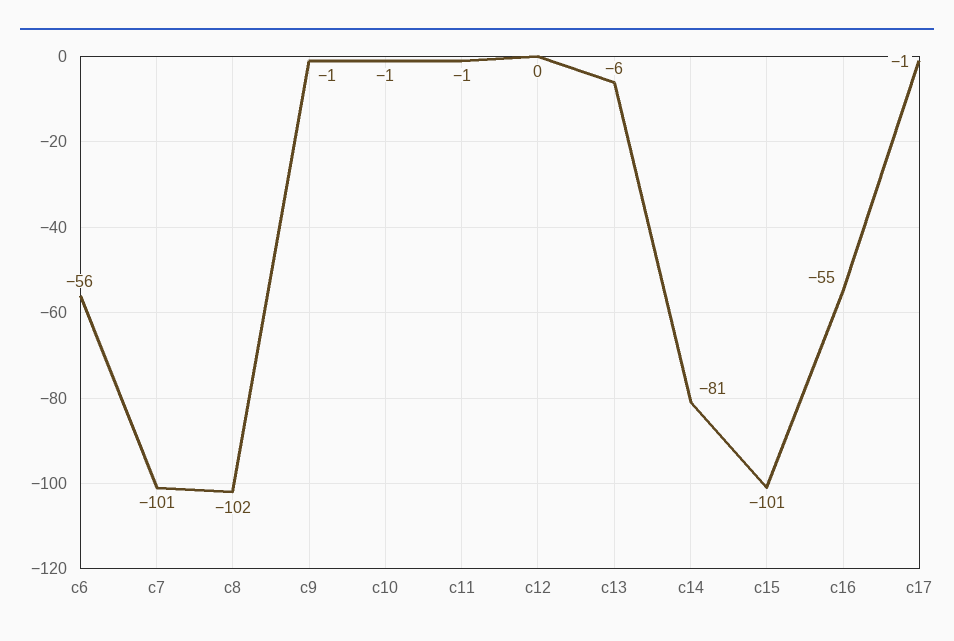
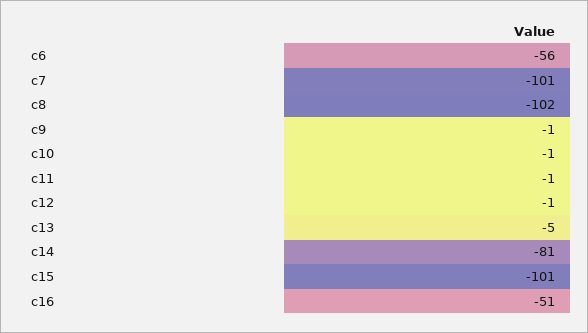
c12: 0 -> -1
c13: -6 -> -5
c16: -55 -> -51
c17: -1 -> none

